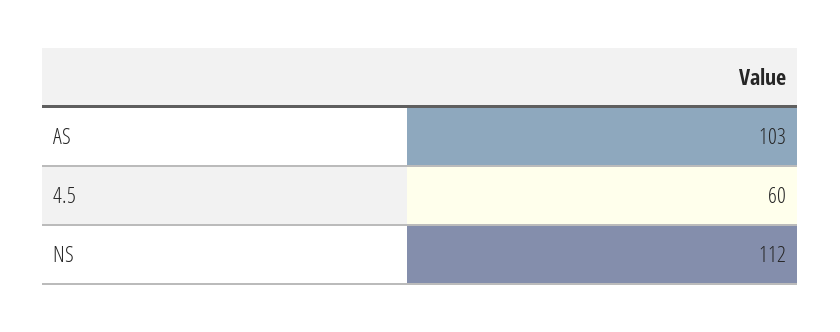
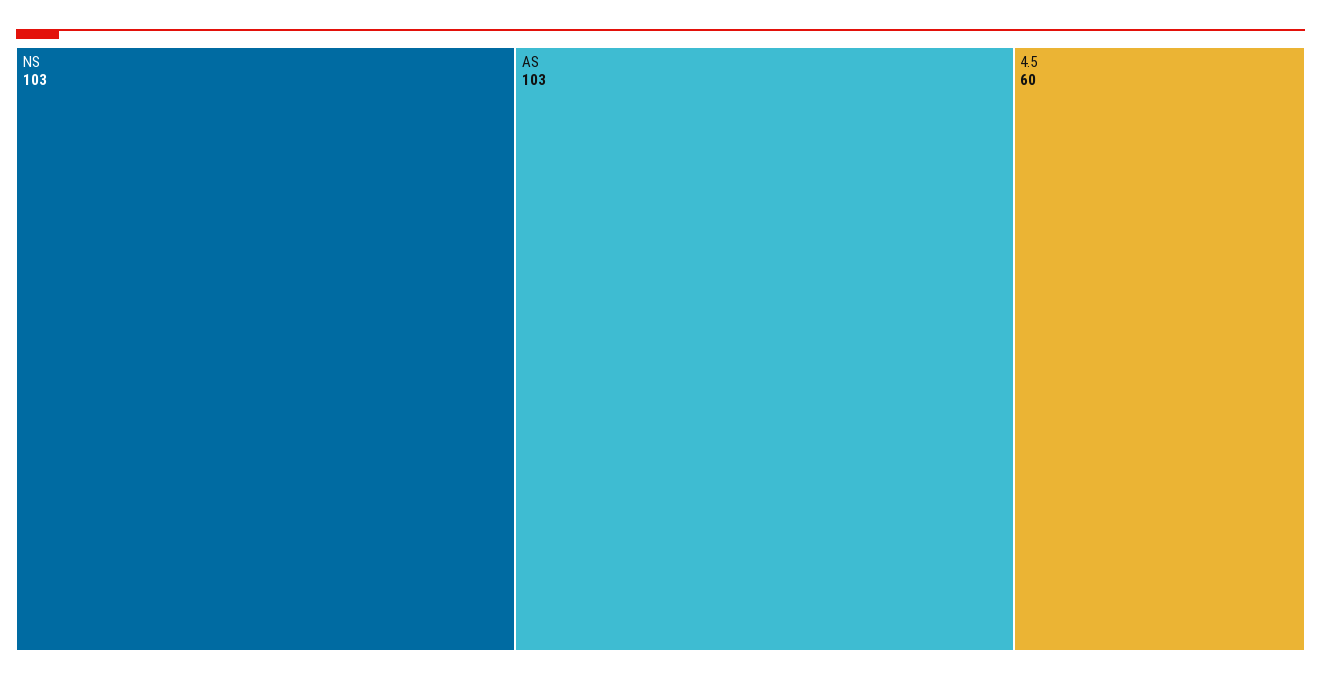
NS: 112 -> 103

